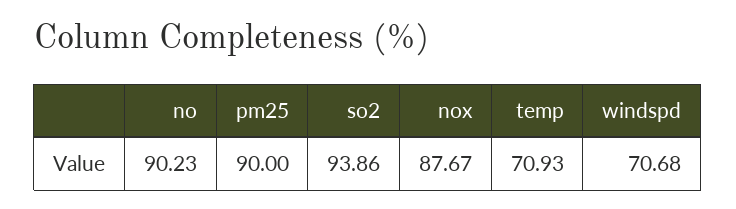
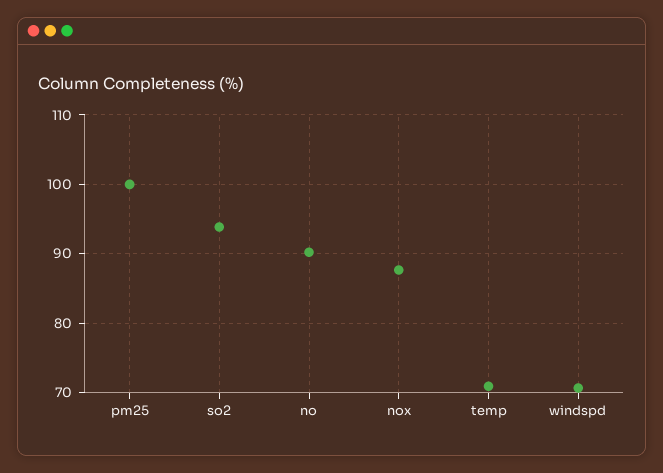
pm25: 90 -> 100

